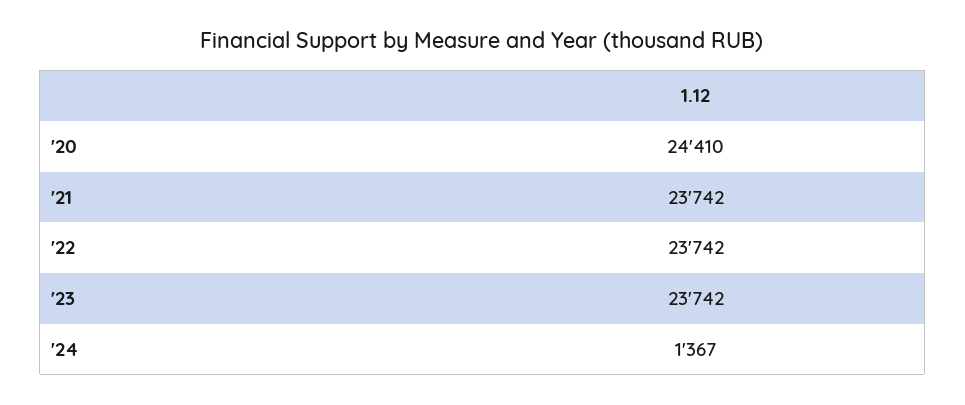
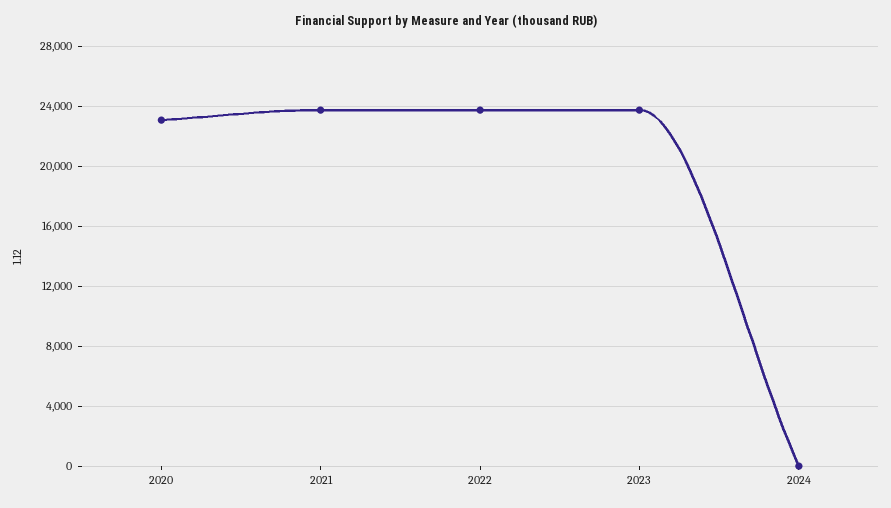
'20: 24410 -> 23000
'24: 1367 -> 0

